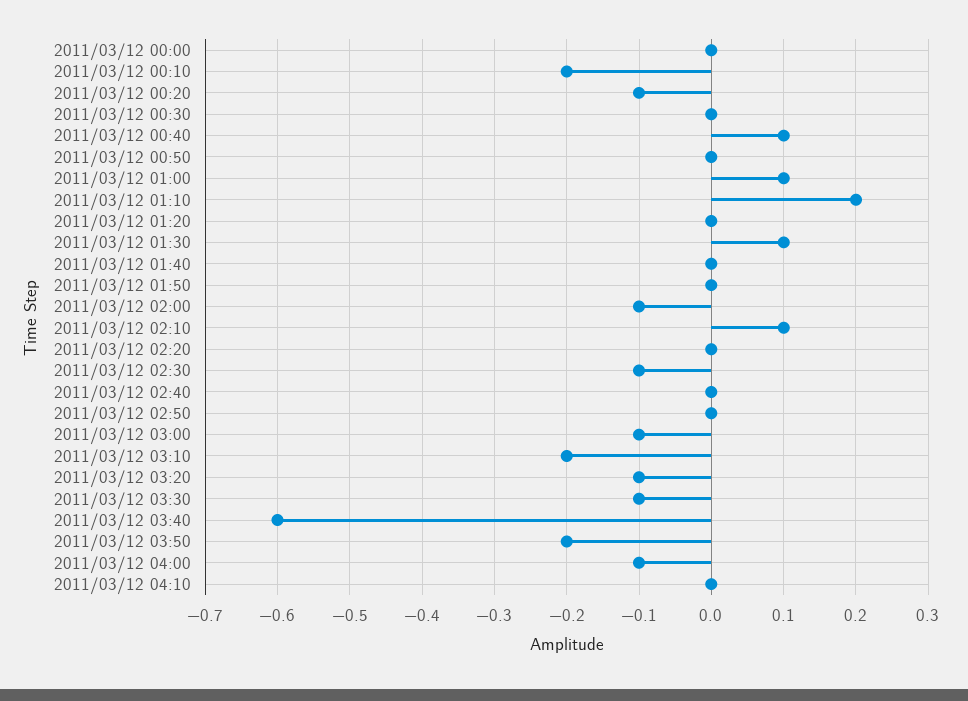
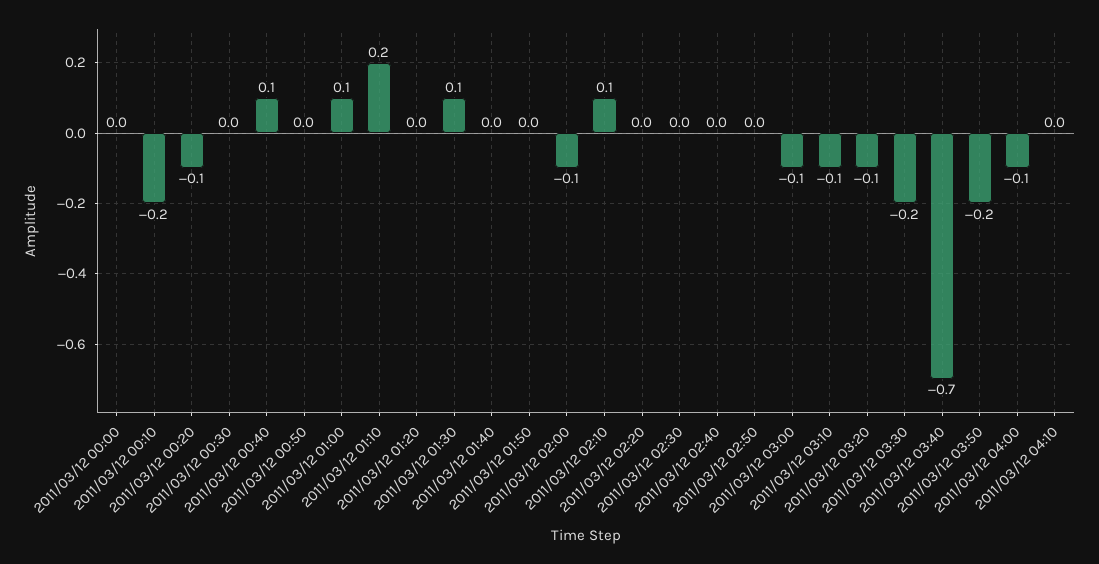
2011/03/12 02:30: -0.1 -> 0
2011/03/12 03:10: -0.2 -> -0.1
2011/03/12 03:30: -0.1 -> -0.2
2011/03/12 03:40: -0.6 -> -0.7

